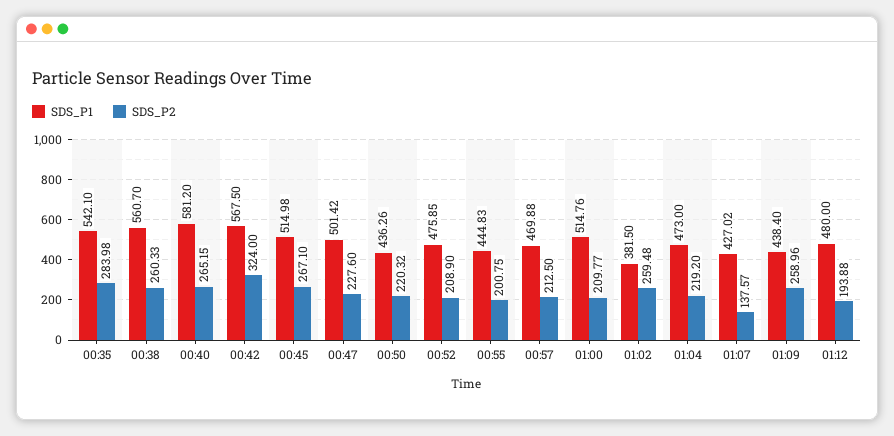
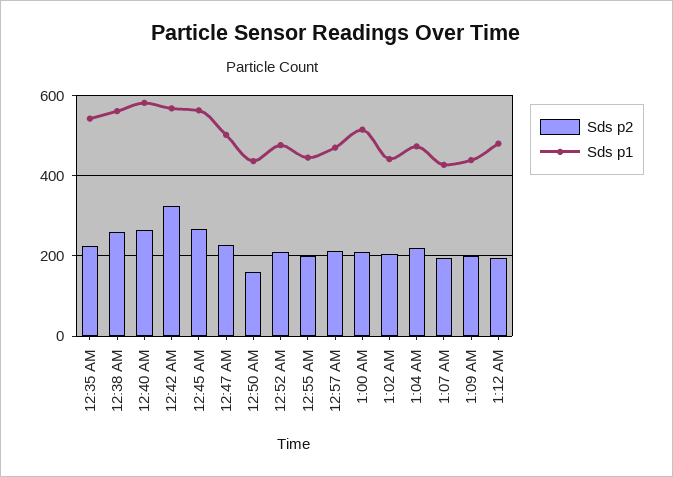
SDS_P2, 00:35: 283.98 -> 220
SDS_P1, 00:45: 514.98 -> 560
SDS_P2, 00:50: 220.32 -> 160
SDS_P1, 01:02: 381.5 -> 440
SDS_P2, 01:02: 259.48 -> 200
SDS_P2, 01:07: 137.57 -> 200
SDS_P2, 01:09: 258.96 -> 200

